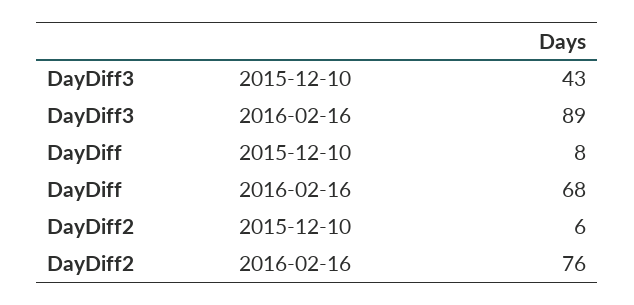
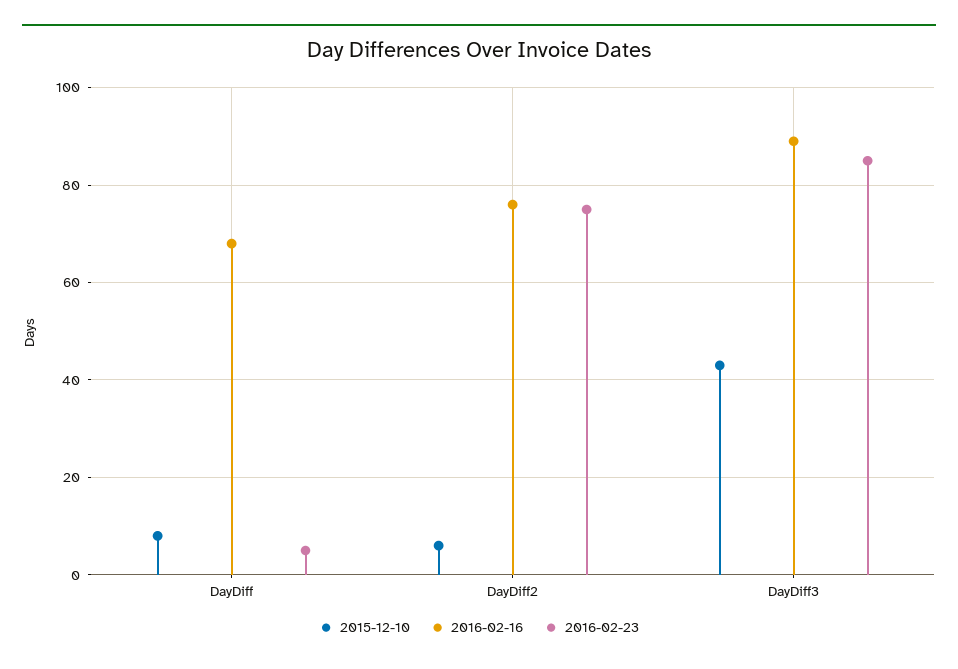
2016-02-23, DayDiff: none -> 5
2016-02-23, DayDiff2: none -> 75
2016-02-23, DayDiff3: none -> 85

